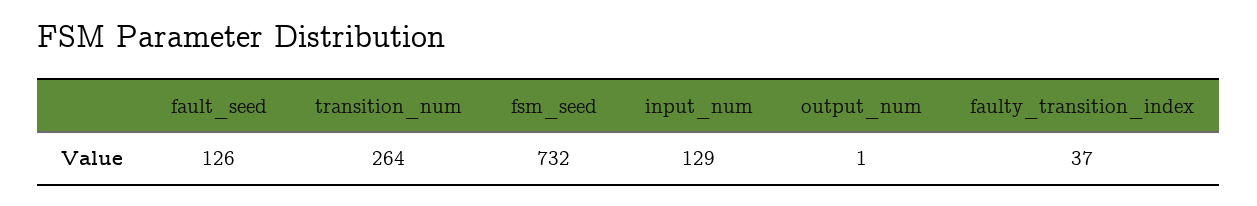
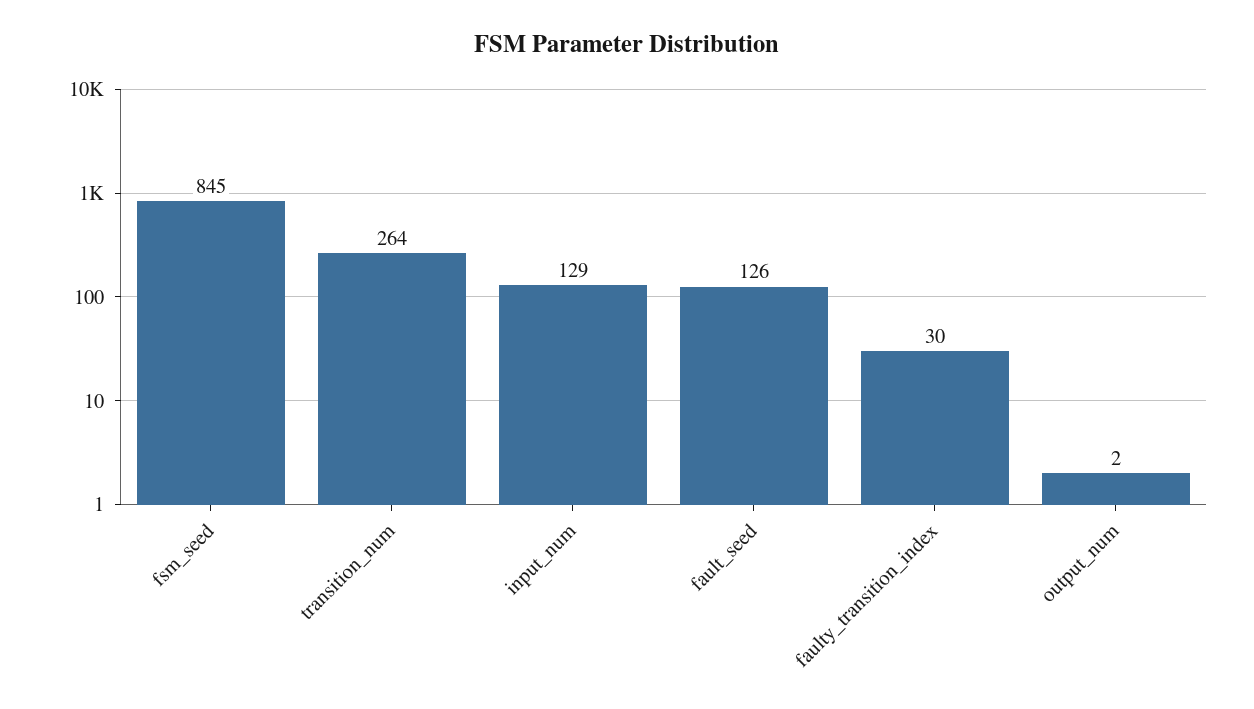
fsm_seed: 732 -> 845
output_num: 1 -> 2
faulty_transition_index: 37 -> 30

